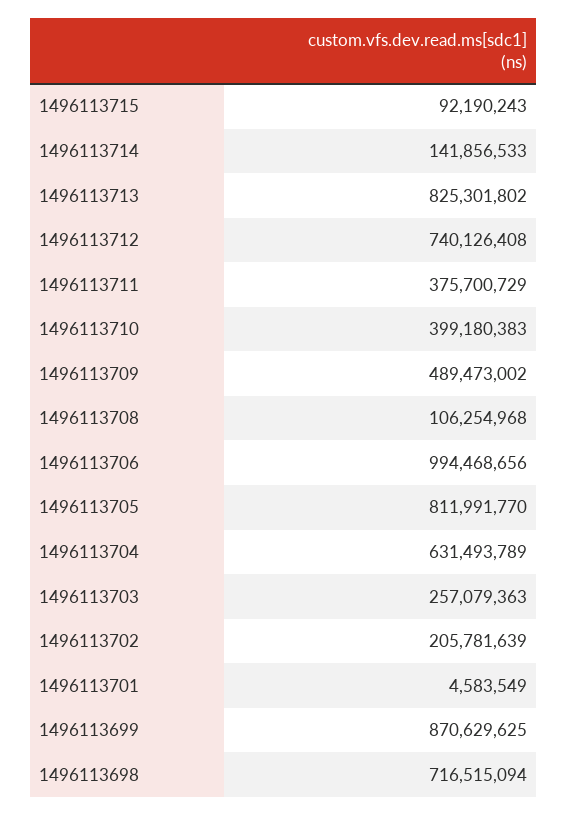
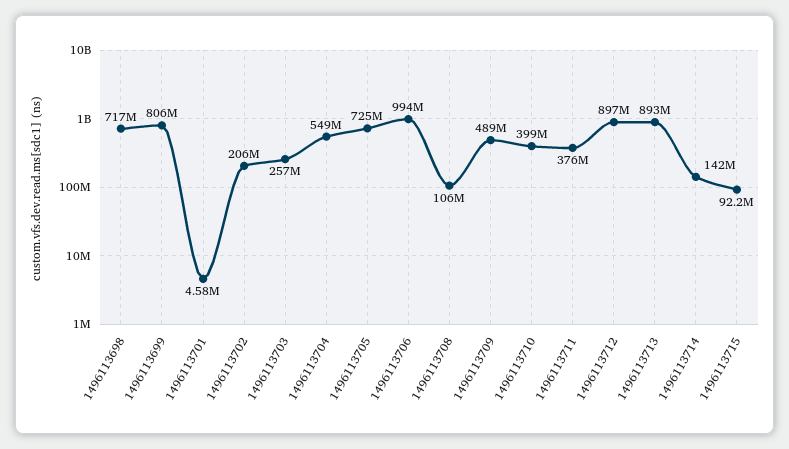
1496113713: 825301802 -> 893000000
1496113712: 740126408 -> 897000000
1496113705: 811991770 -> 725000000
1496113704: 631493789 -> 549000000
1496113699: 870629625 -> 806000000

